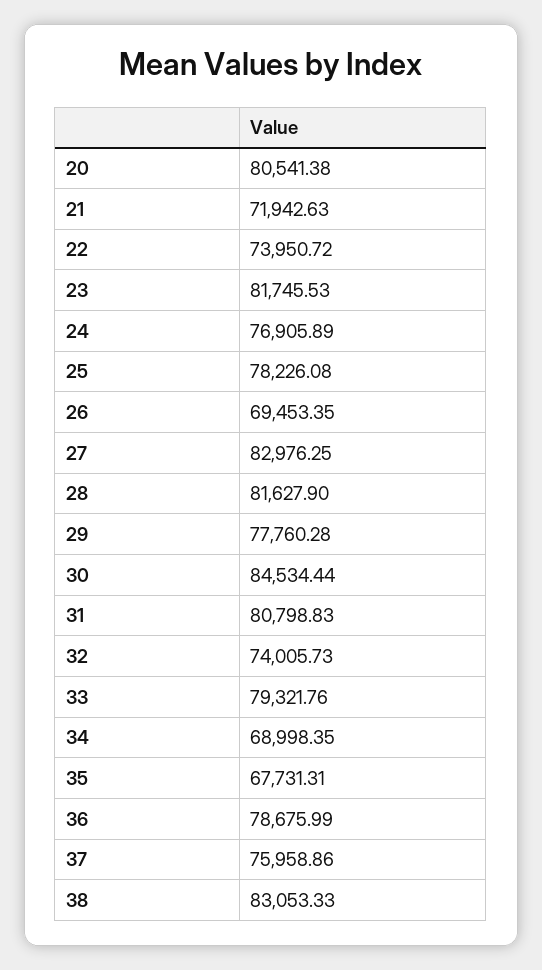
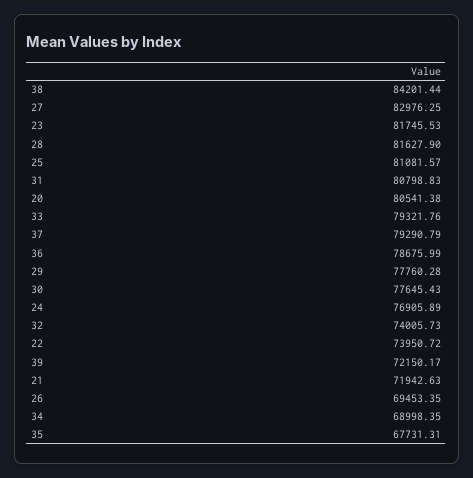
25: 78226.08 -> 81081.57
30: 84534.44 -> 77645.43
37: 75958.86 -> 79290.79
38: 83053.33 -> 84201.44
39: none -> 72150.17

